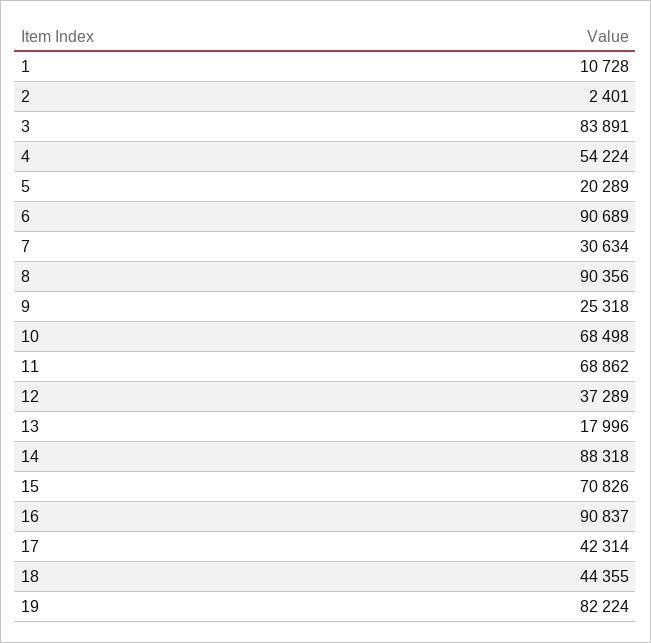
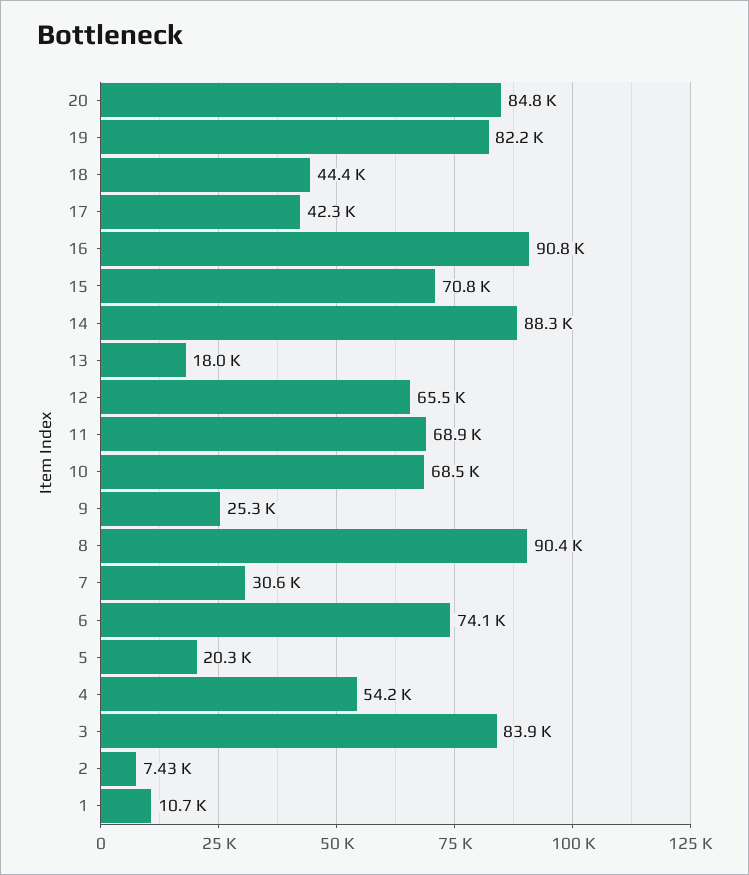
2: 2401 -> 7430
6: 90689 -> 74100
12: 37289 -> 65500
20: none -> 84800

